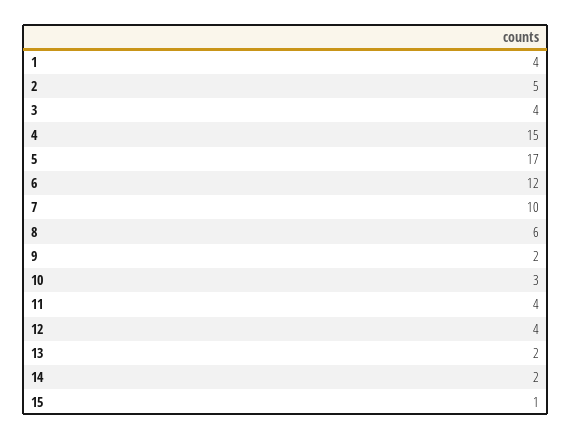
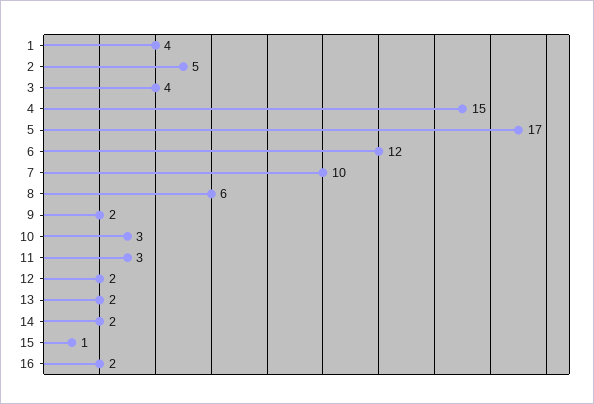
11: 4 -> 3
12: 4 -> 2
16: none -> 2

